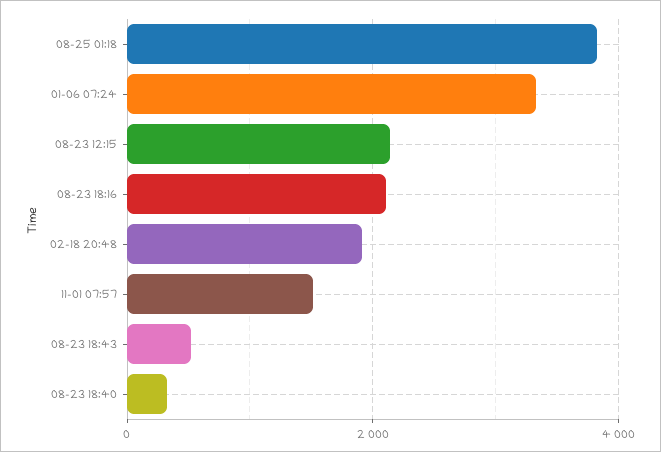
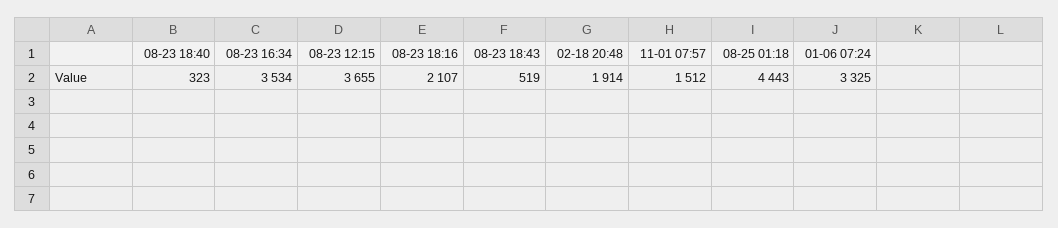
08-25 01:18: 3800 -> 4443
08-23 12:15: 2200 -> 3655
08-23 16:34: none -> 3534

